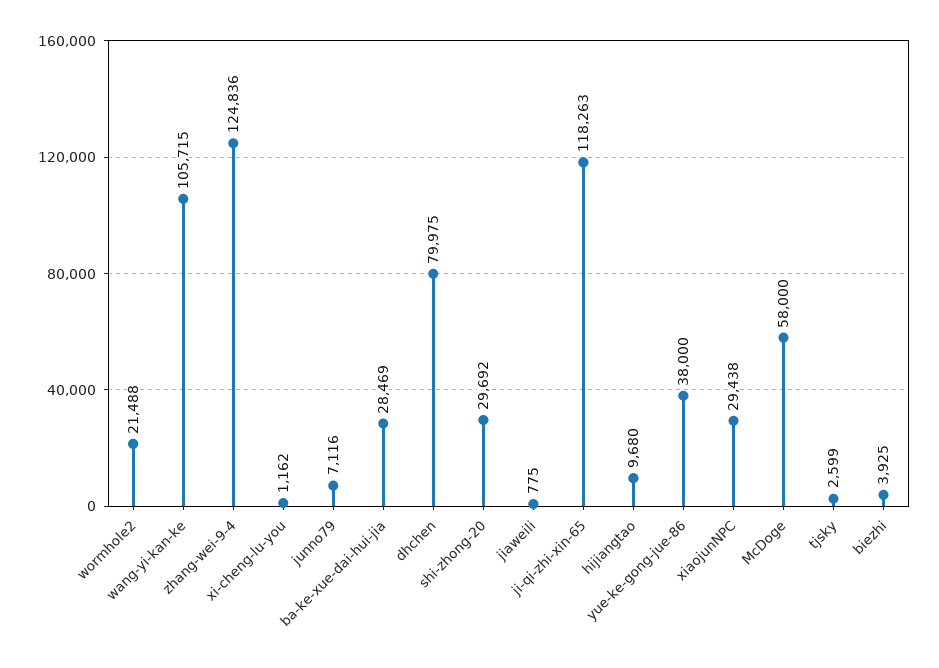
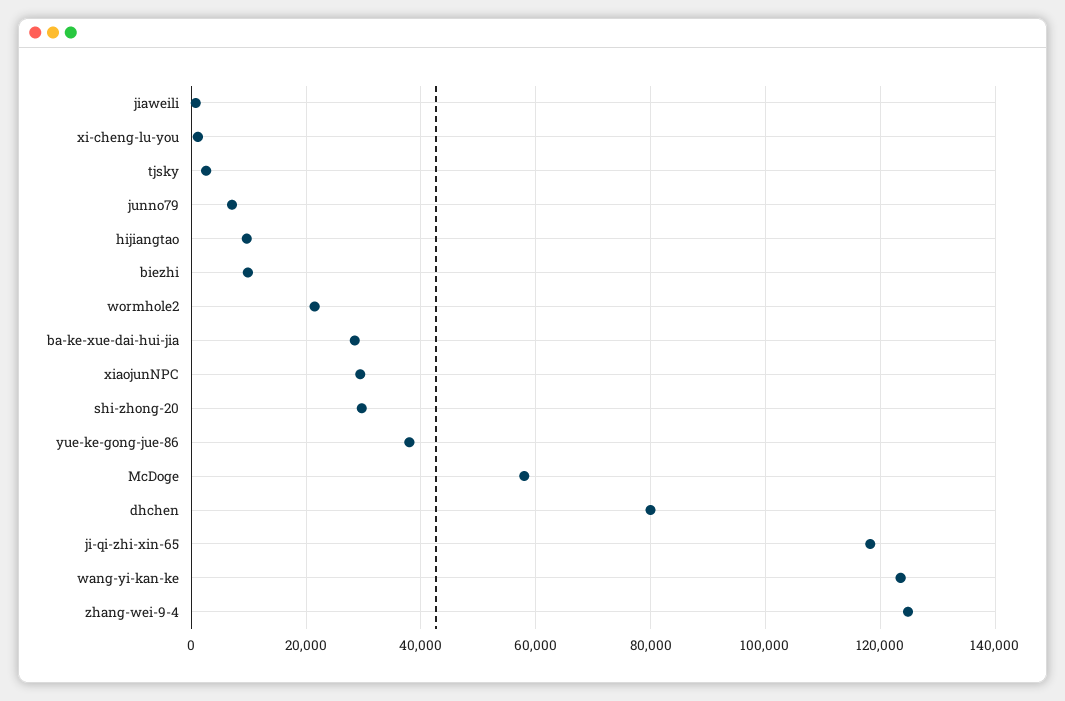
wang-yi-kan-ke: 105715 -> 124000
biezhi: 3925 -> 10000

